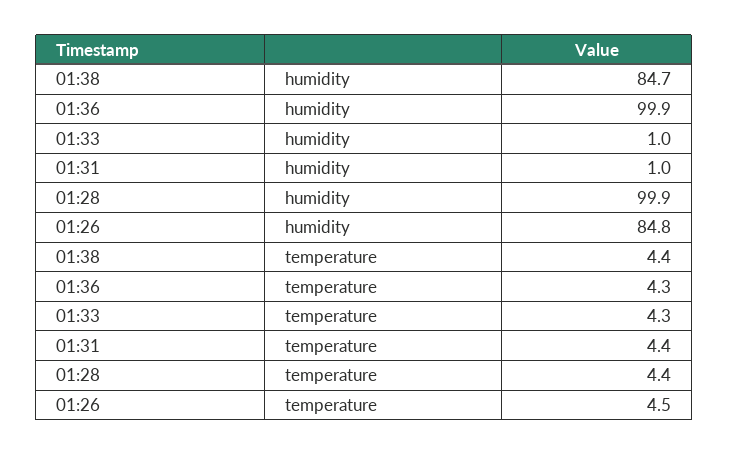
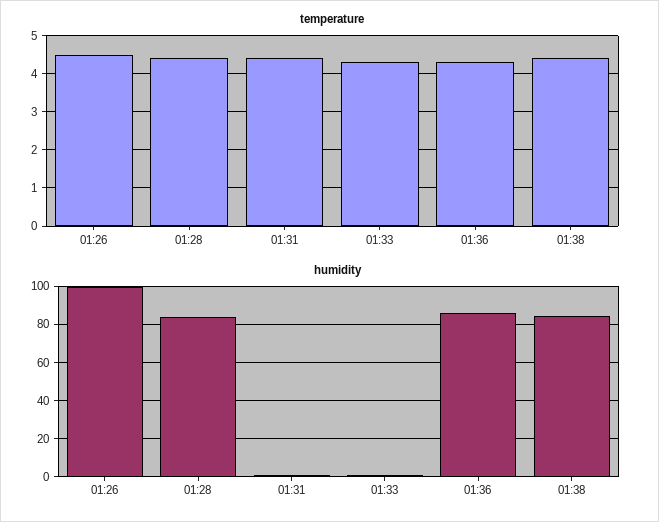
humidity, 01:36: 99.9 -> 85
humidity, 01:28: 99.9 -> 85
humidity, 01:26: 84.8 -> 100

